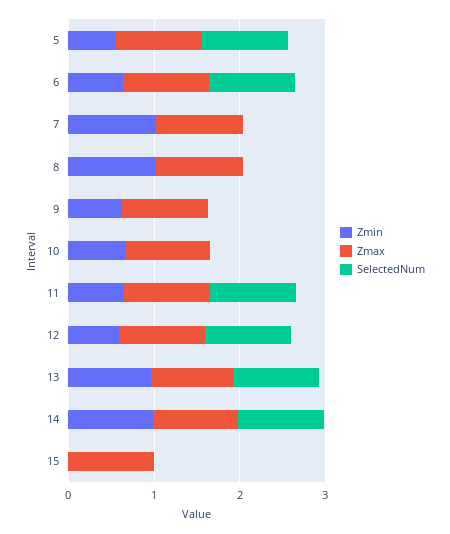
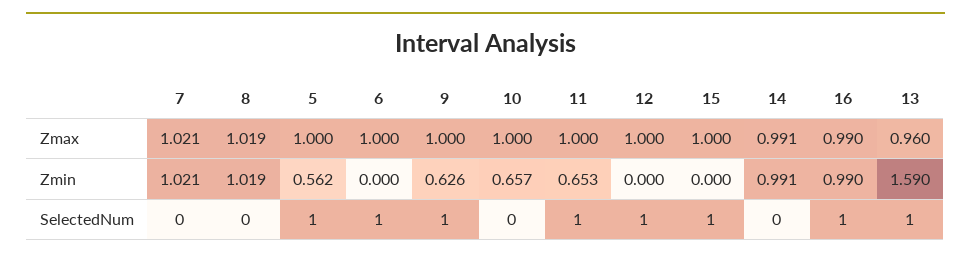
Zmin, 6: 0.6 -> 0
SelectedNum, 9: 0 -> 1
Zmin, 12: 0.6 -> 0
Zmin, 13: 1 -> 1.59
SelectedNum, 14: 1 -> 0
SelectedNum, 15: 0 -> 1
Zmax, 16: none -> 0.99
Zmin, 16: none -> 0.99
SelectedNum, 16: none -> 1

